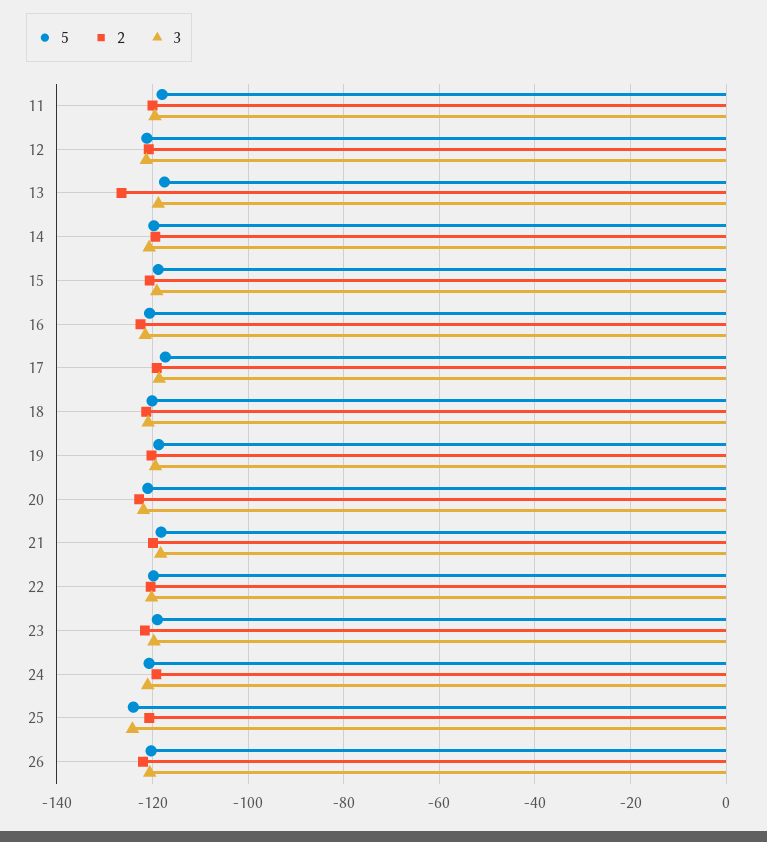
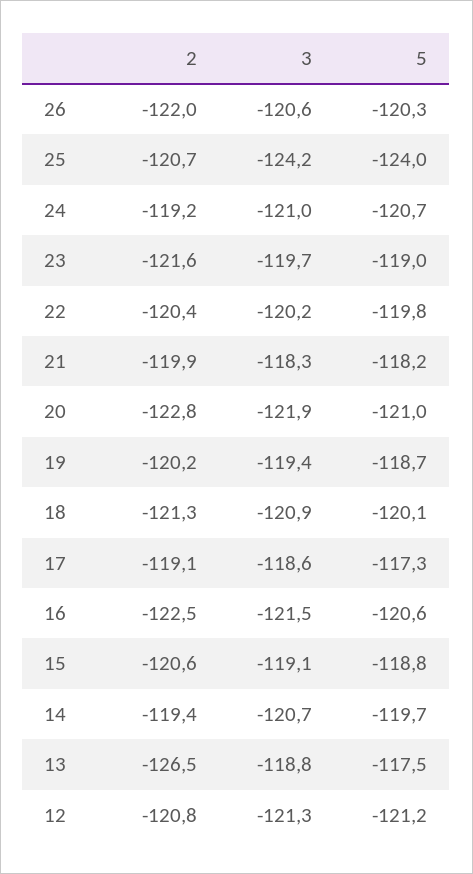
5, 11: -118 -> none
2, 11: -120 -> none
3, 11: -120 -> none

